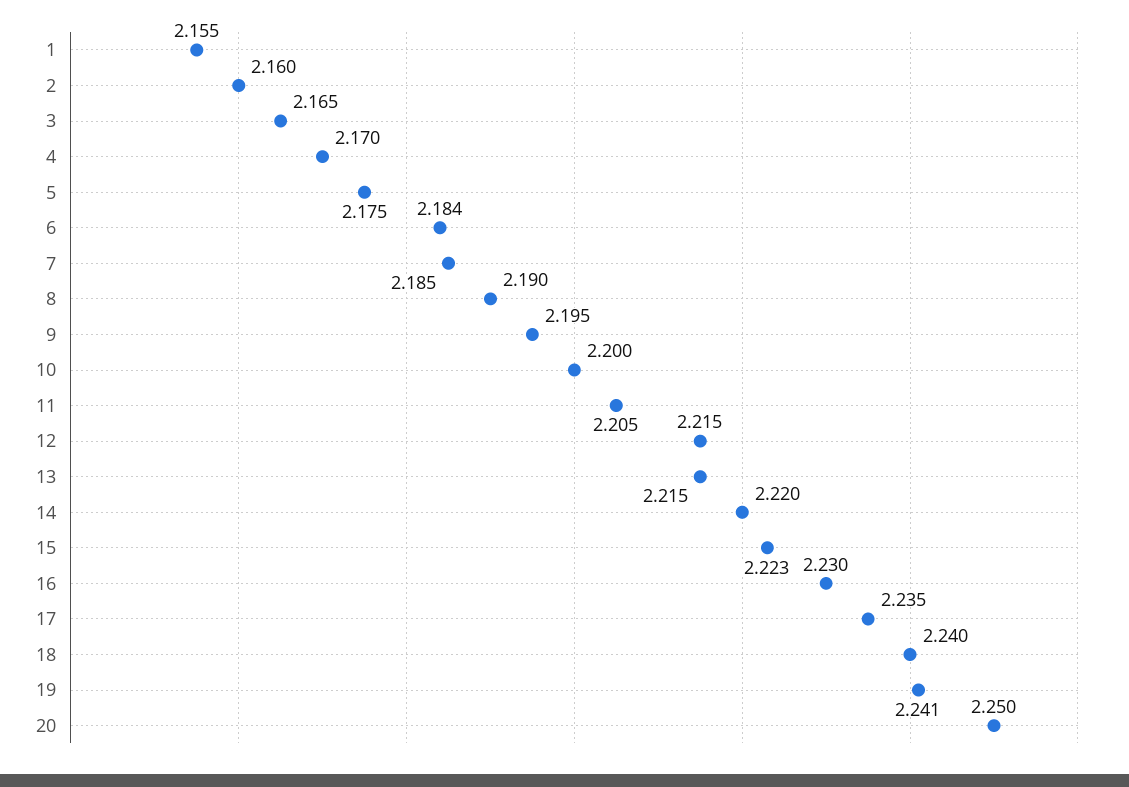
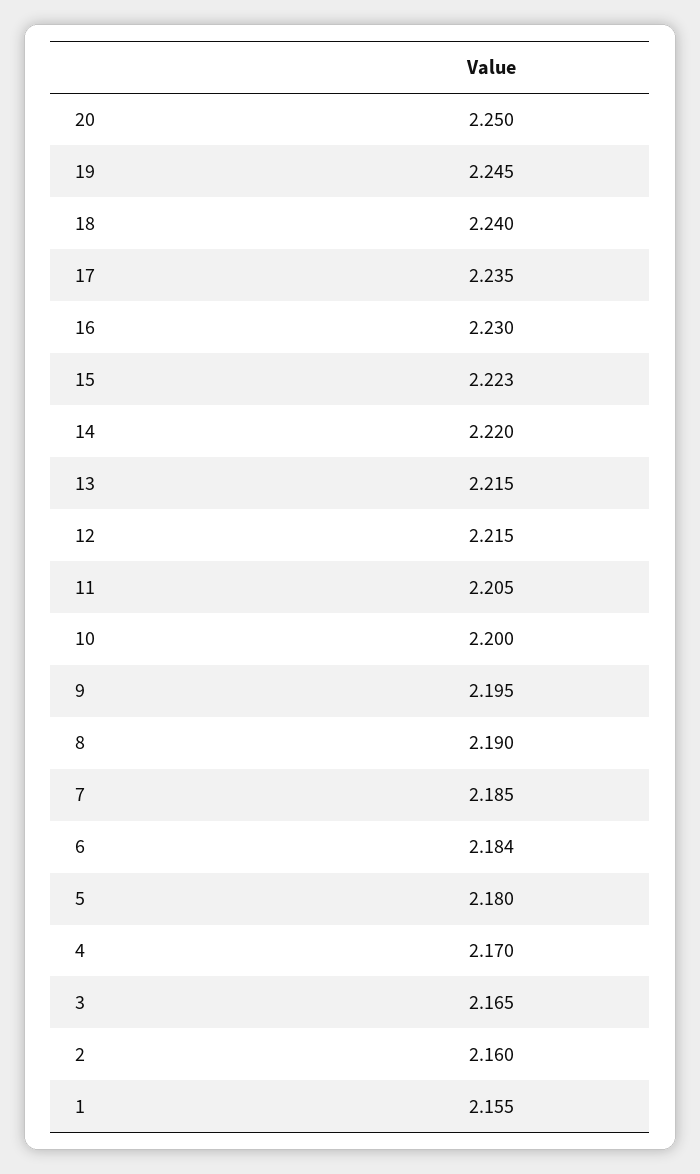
5: 2.175 -> 2.18
19: 2.241 -> 2.245

